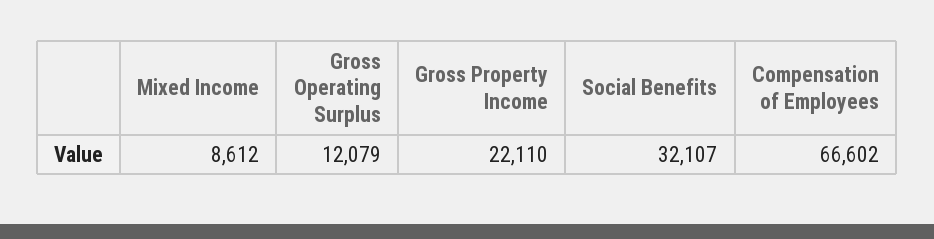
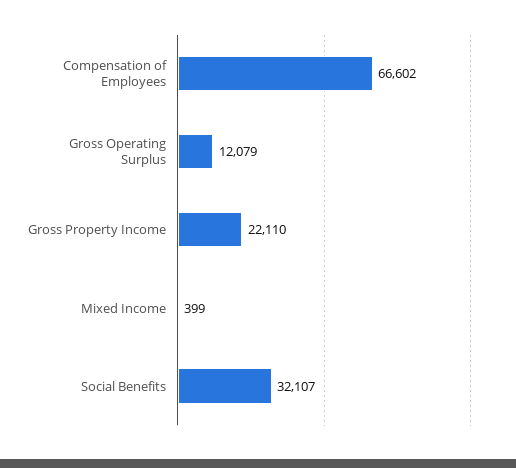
Mixed Income: 8612 -> 399

